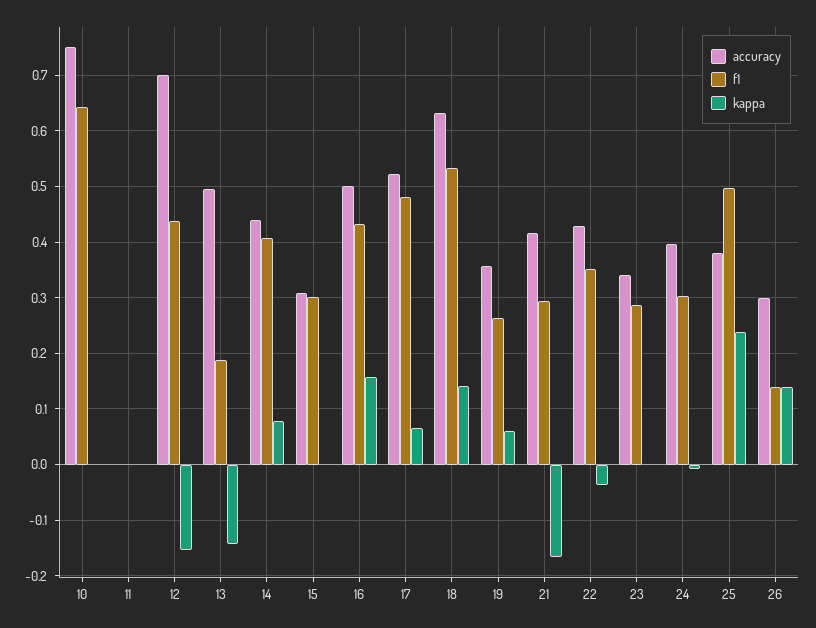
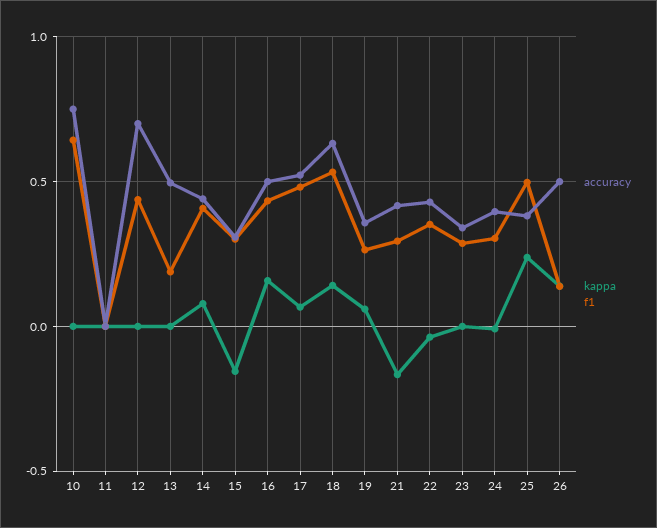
kappa, 12: -0.16 -> 0
kappa, 13: -0.14 -> 0
kappa, 15: 0 -> -0.15
accuracy, 26: 0.3 -> 0.5

